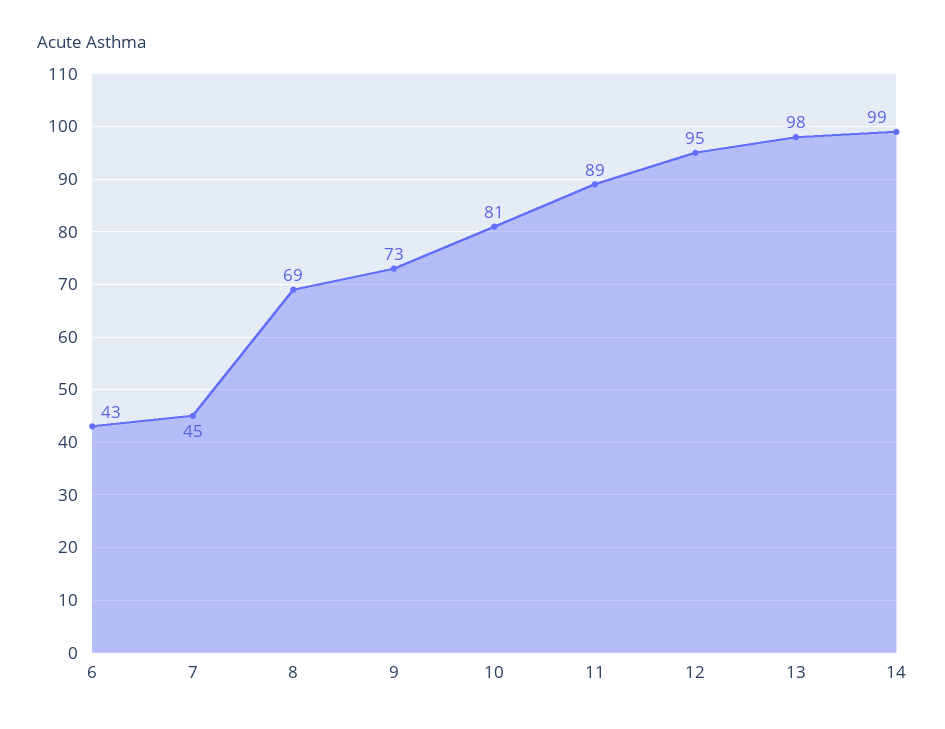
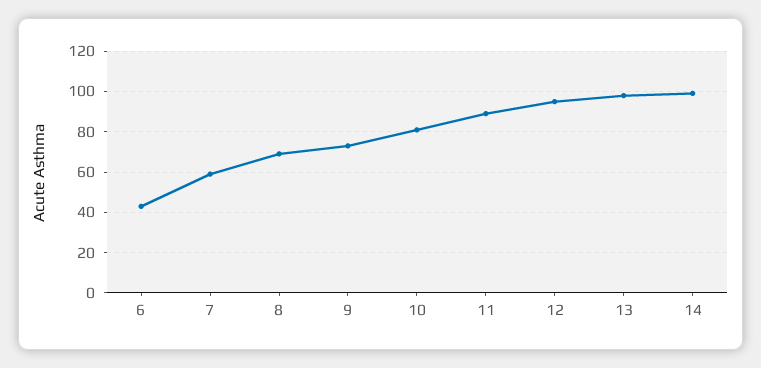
7: 45 -> 60

